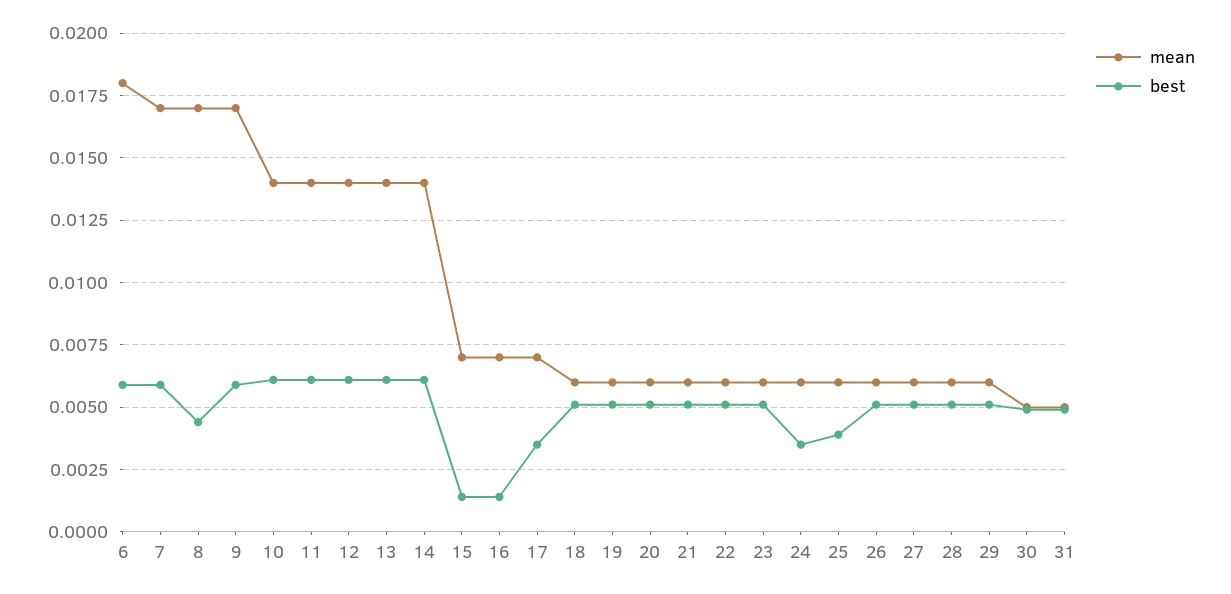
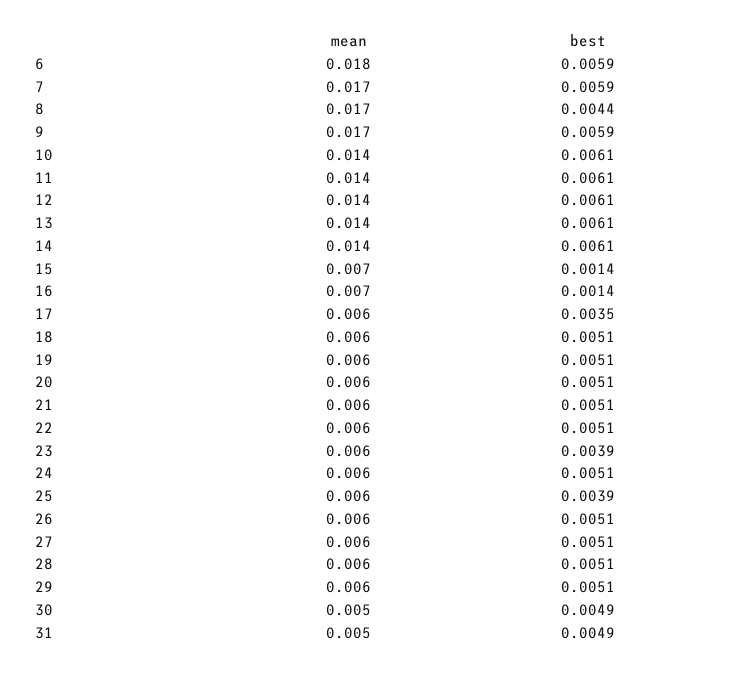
mean, 17: 0.007 -> 0.006
best, 23: 0.005 -> 0.0039
best, 24: 0.0035 -> 0.0051

